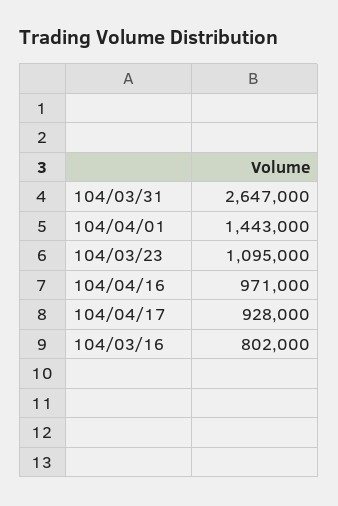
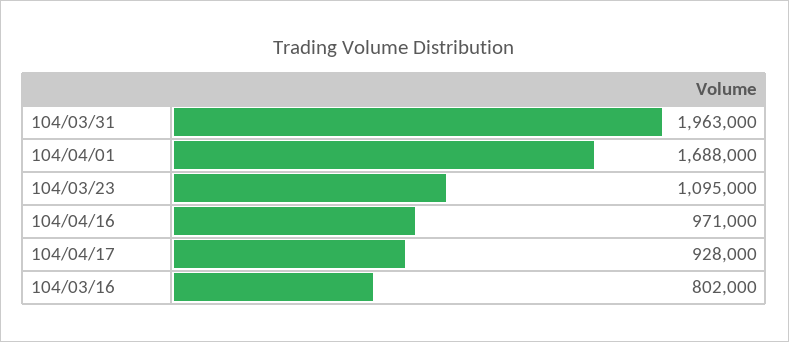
104/03/31: 2647000 -> 1963000
104/04/01: 1443000 -> 1688000

